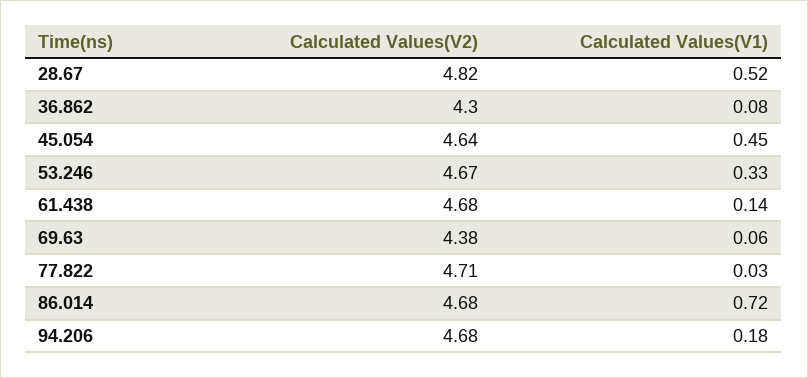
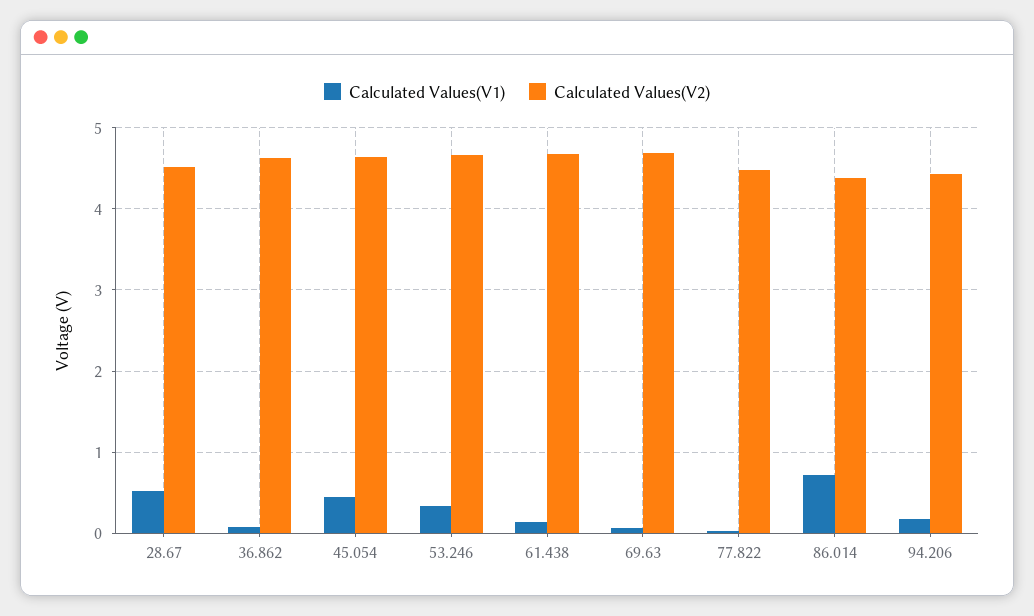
Calculated Values(V2), 28.67: 4.82 -> 4.5
Calculated Values(V2), 36.862: 4.3 -> 4.6
Calculated Values(V2), 69.63: 4.38 -> 4.7
Calculated Values(V2), 77.822: 4.71 -> 4.5
Calculated Values(V2), 86.014: 4.68 -> 4.4
Calculated Values(V2), 94.206: 4.68 -> 4.4

